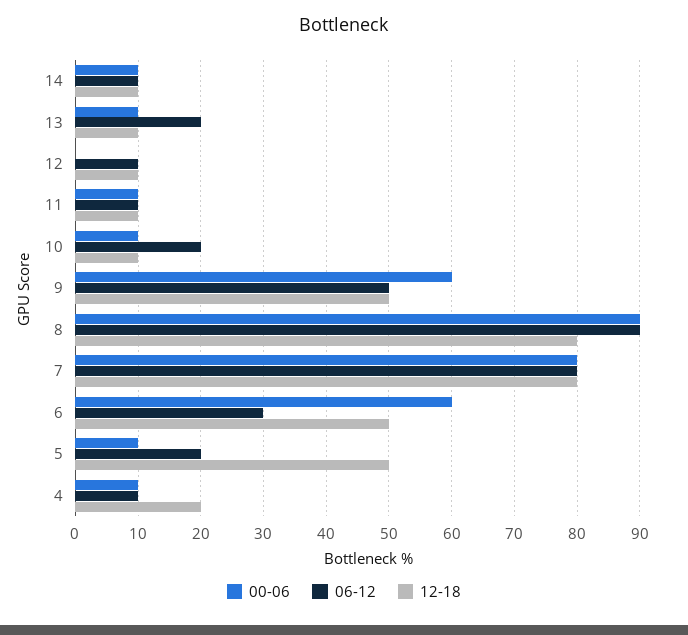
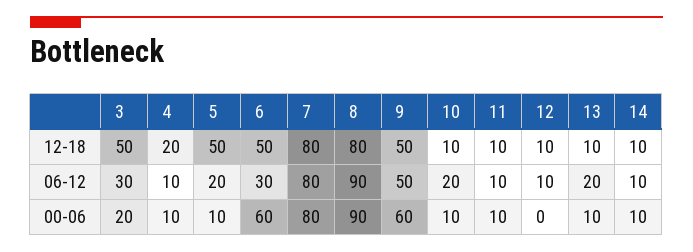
12-18, 3: none -> 50
06-12, 3: none -> 30
00-06, 3: none -> 20

